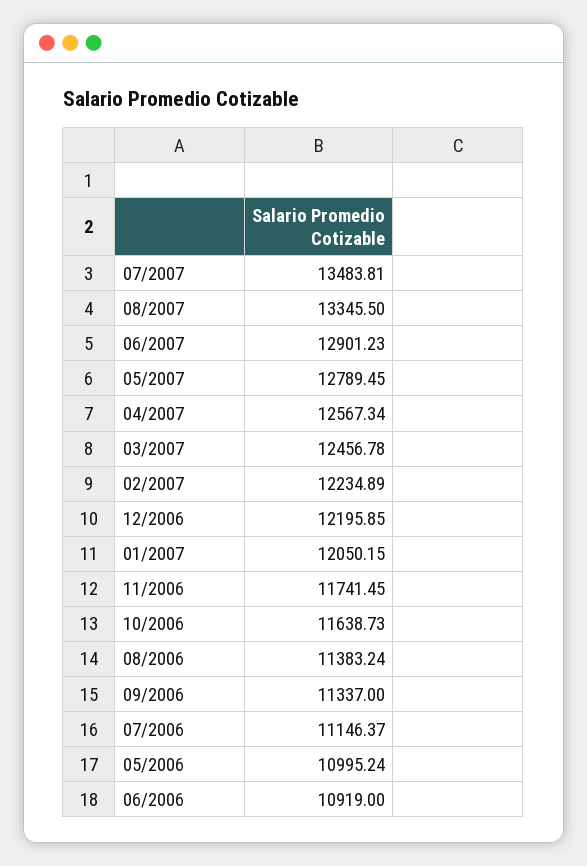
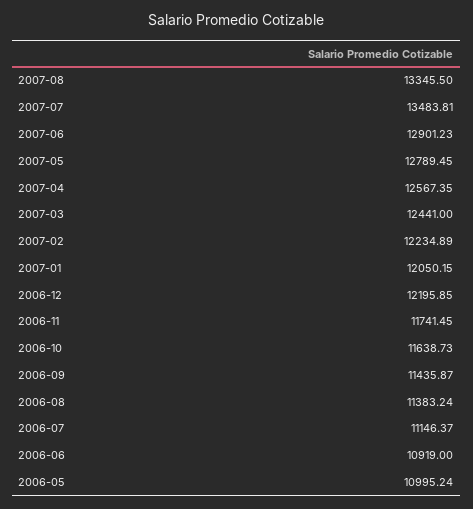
04/2007: 12567.34 -> 12567.35
03/2007: 12456.78 -> 12441
09/2006: 11337 -> 11435.87

